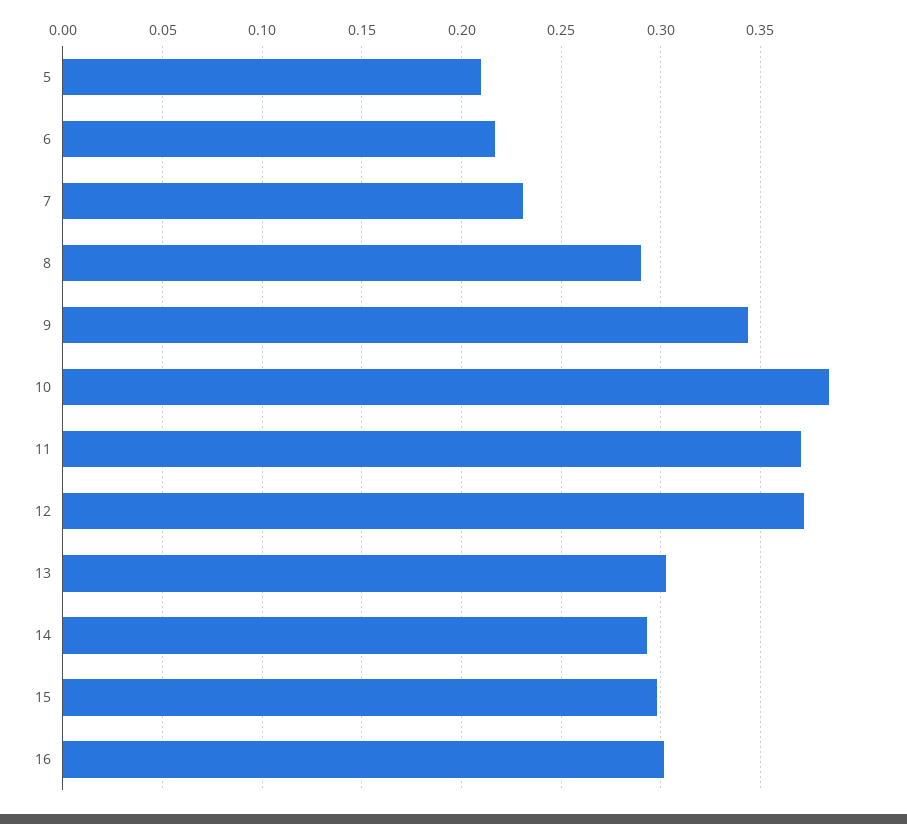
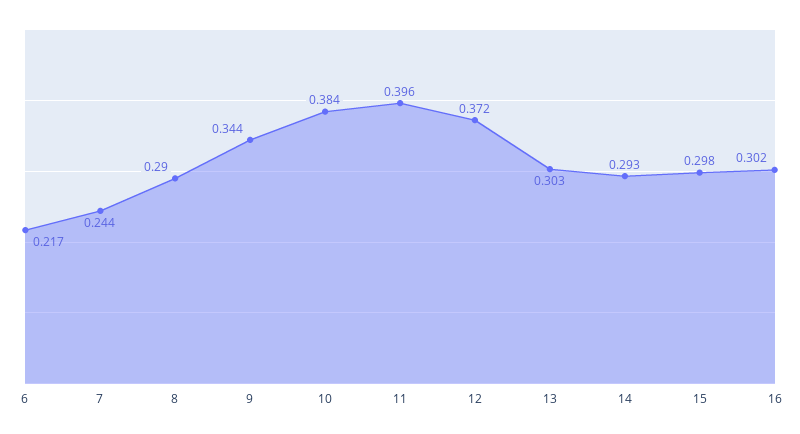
5: 0.21 -> none
7: 0.23 -> 0.244
11: 0.37 -> 0.396

